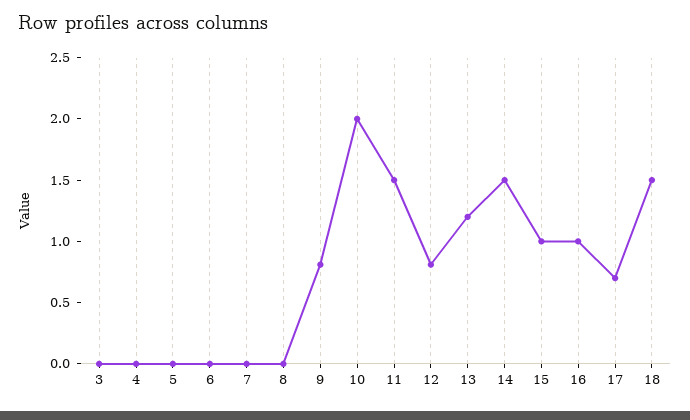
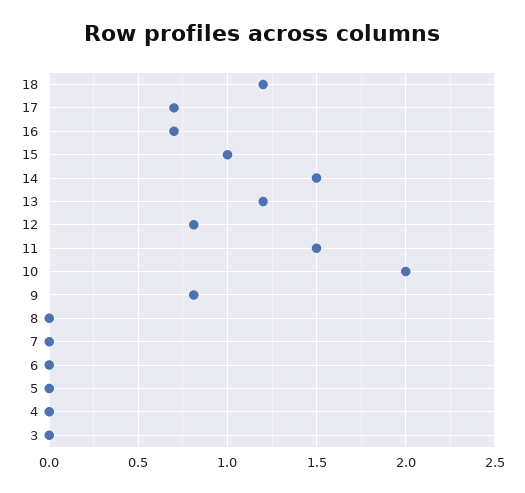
16: 1 -> 0.7
18: 1.5 -> 1.2

